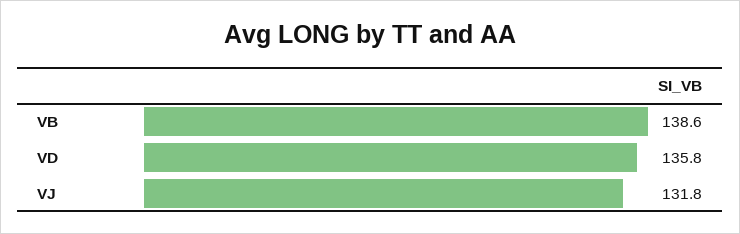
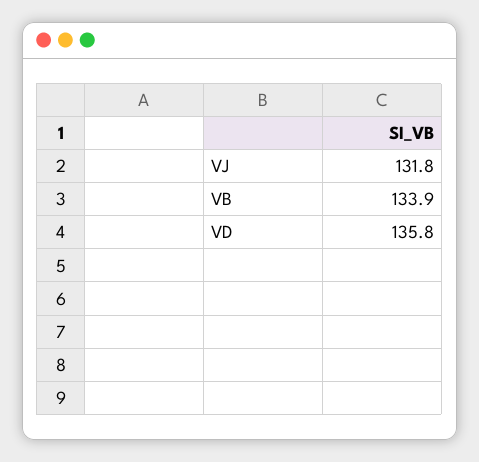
VB: 138.6 -> 133.9

